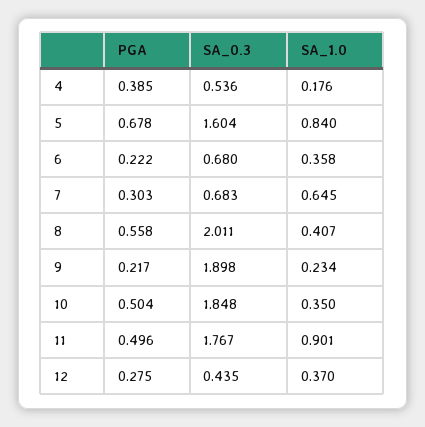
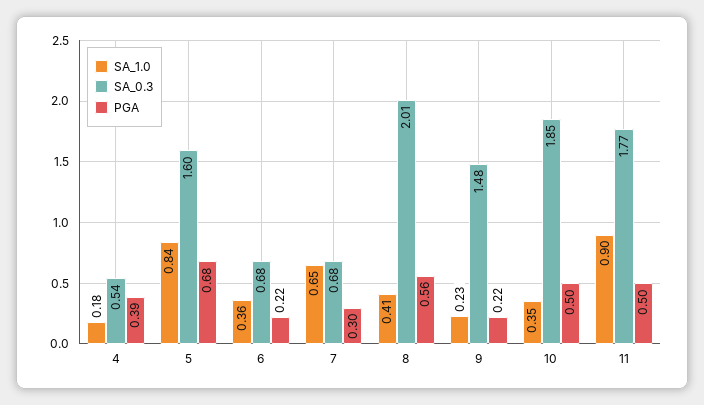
SA_0.3, 9: 1.898 -> 1.48
PGA, 12: 0.275 -> none
SA_0.3, 12: 0.435 -> none
SA_1.0, 12: 0.37 -> none

